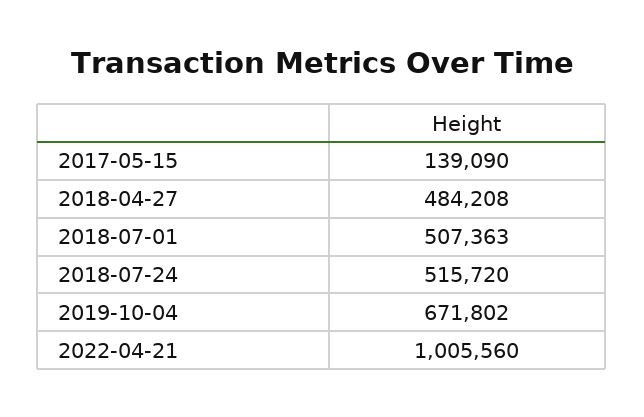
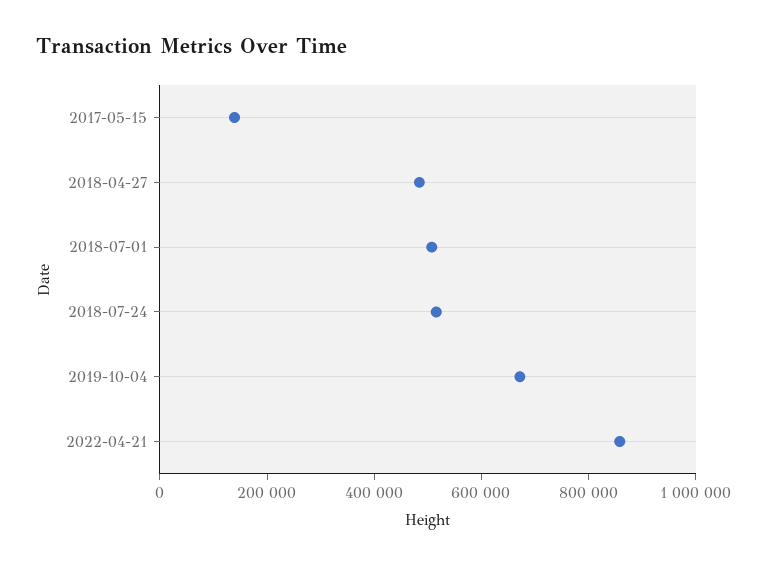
2022-04-21: 1005560 -> 850000

